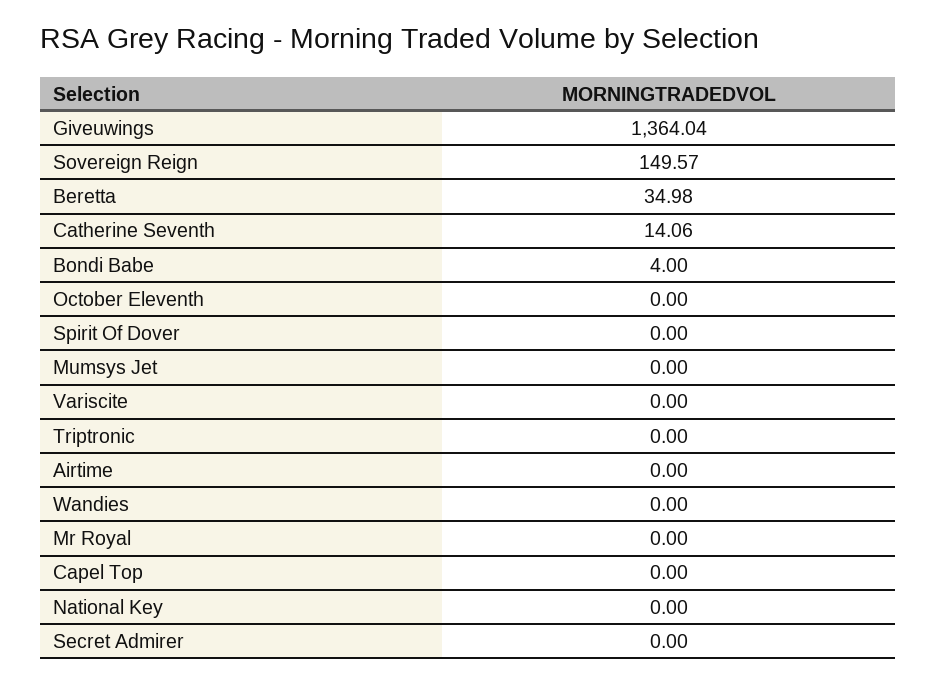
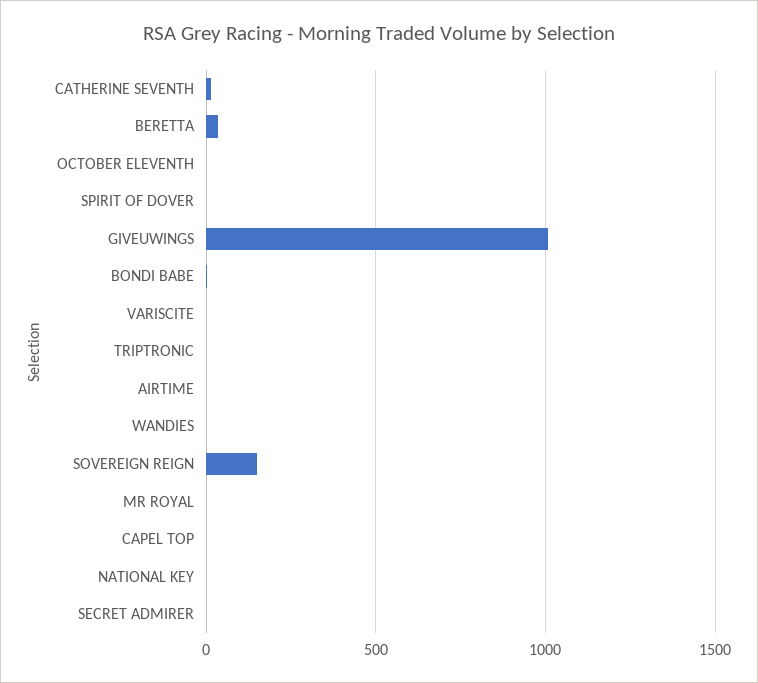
Giveuwings: 1364.04 -> 1000
Mumsys Jet: 0 -> none

